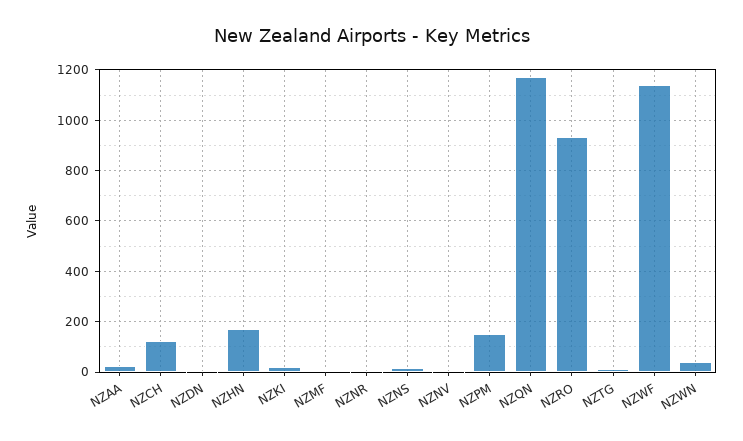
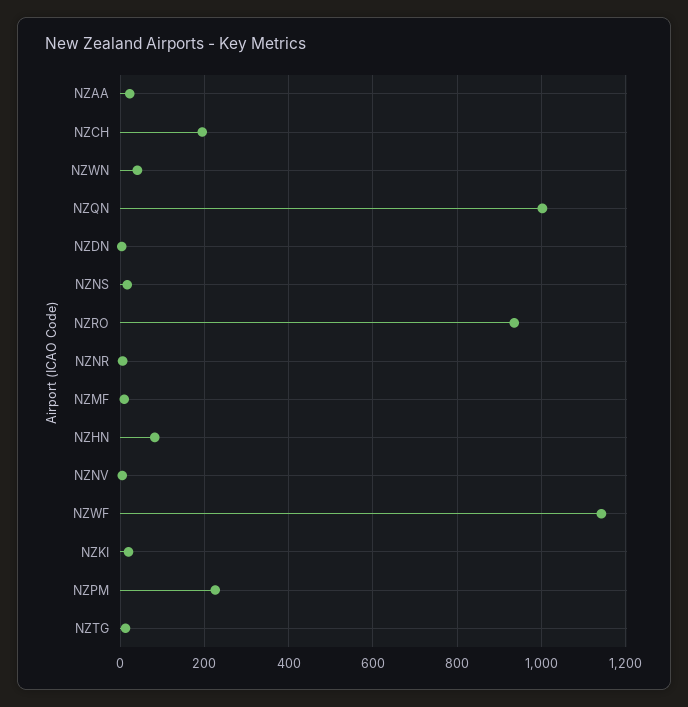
NZCH: 125 -> 200
NZHN: 175 -> 80
NZPM: 150 -> 220
NZQN: 1175 -> 1000

